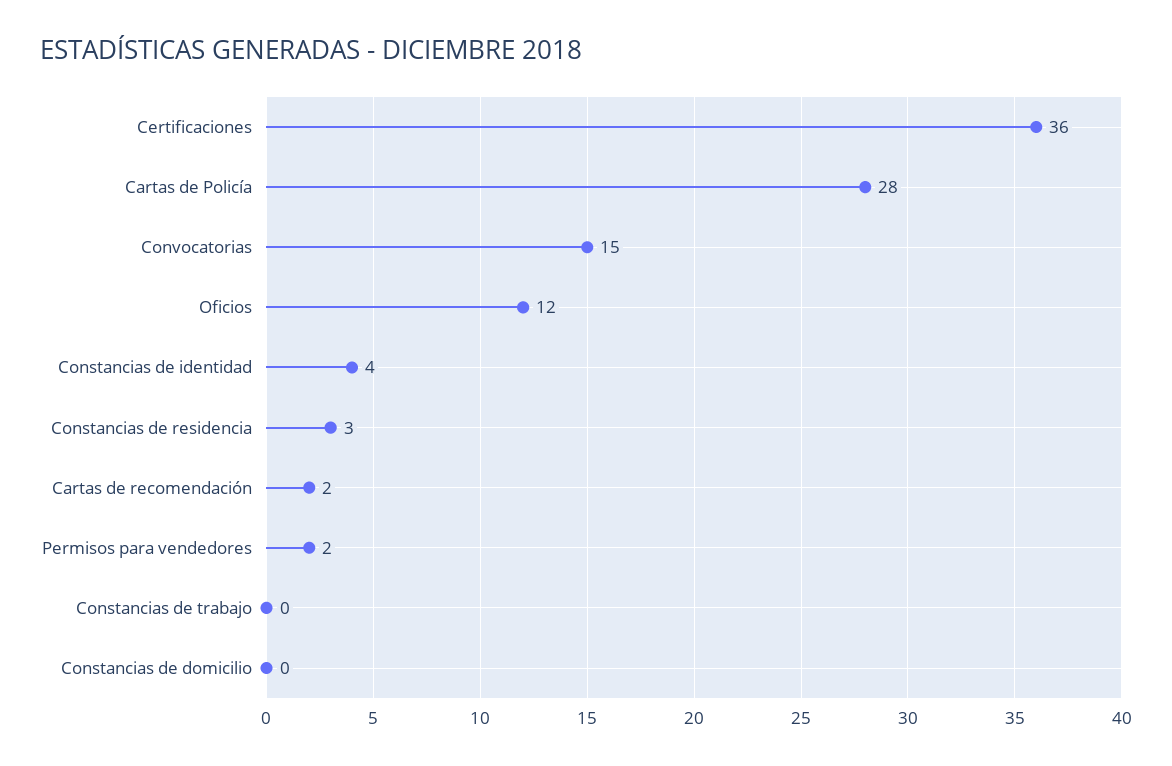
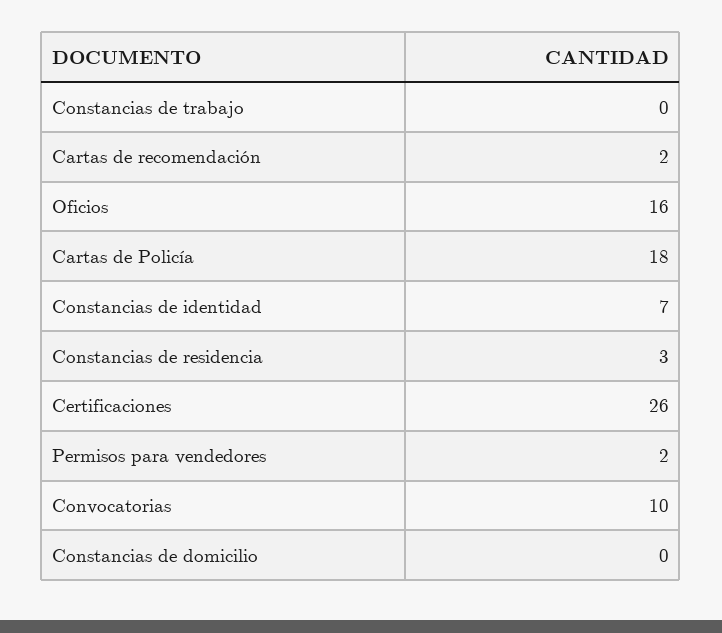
Certificaciones: 36 -> 26
Cartas de Policía: 28 -> 18
Convocatorias: 15 -> 10
Oficios: 12 -> 16
Constancias de identidad: 4 -> 7

